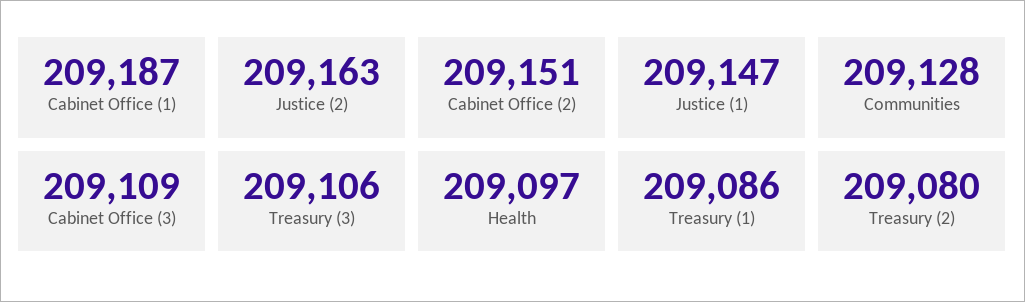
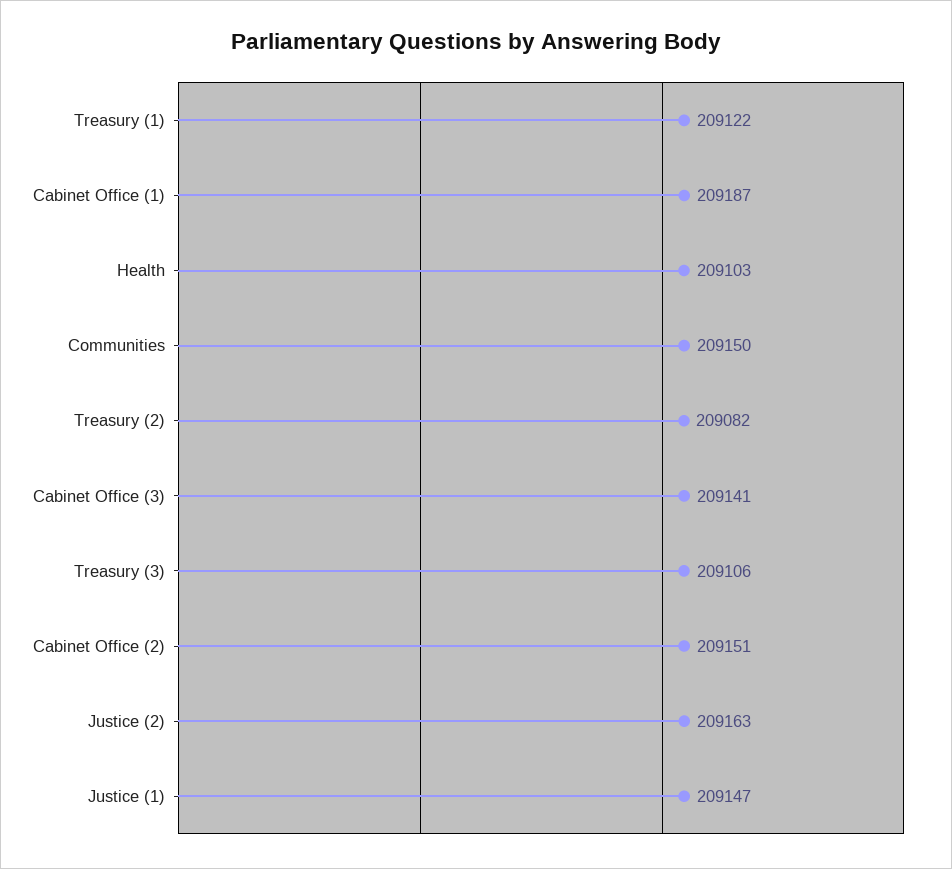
Communities: 209128 -> 209150
Cabinet Office (3): 209109 -> 209141
Health: 209097 -> 209103
Treasury (1): 209086 -> 209122
Treasury (2): 209080 -> 209082

